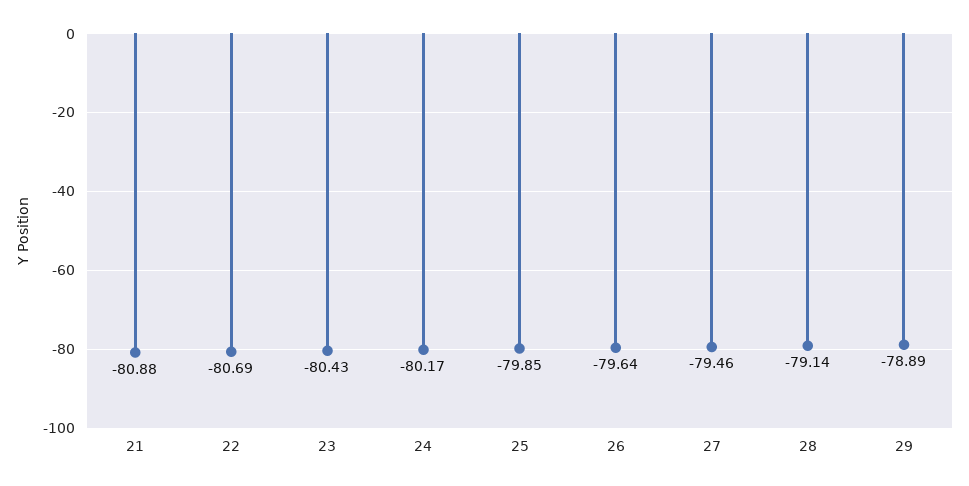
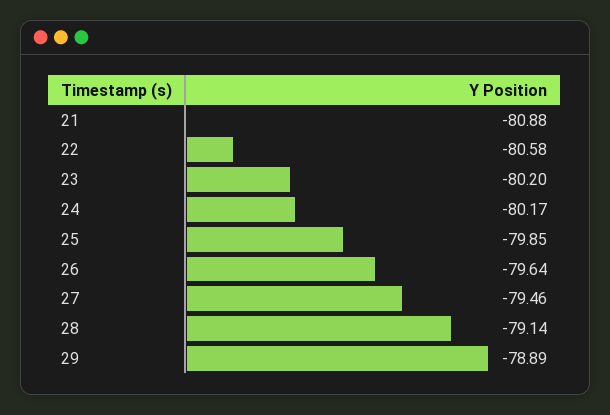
22: -80.69 -> -80.58
23: -80.43 -> -80.2

